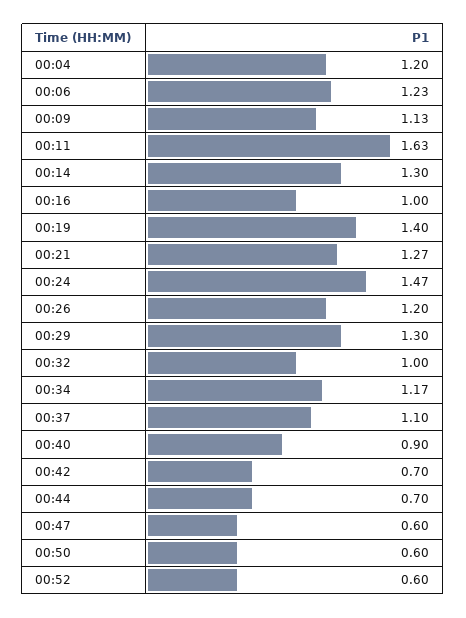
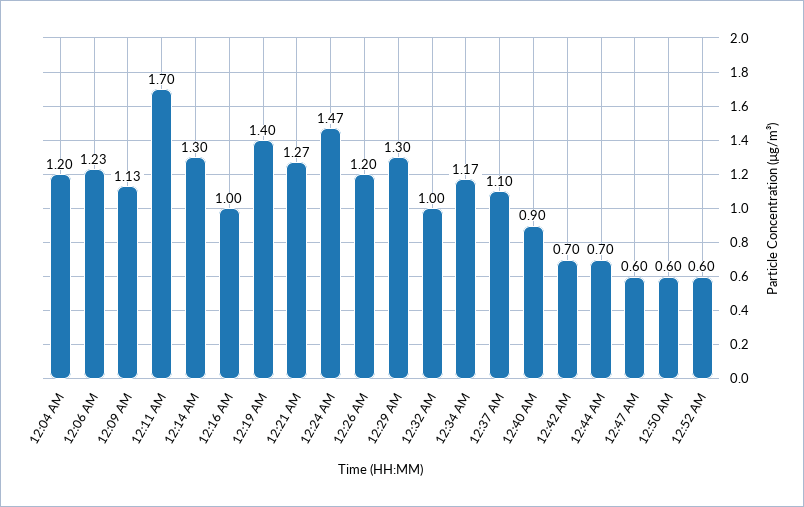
00:11: 1.63 -> 1.7

